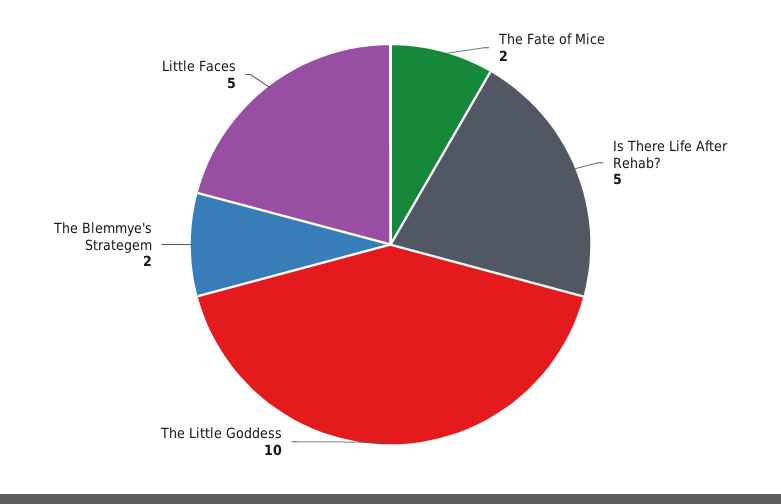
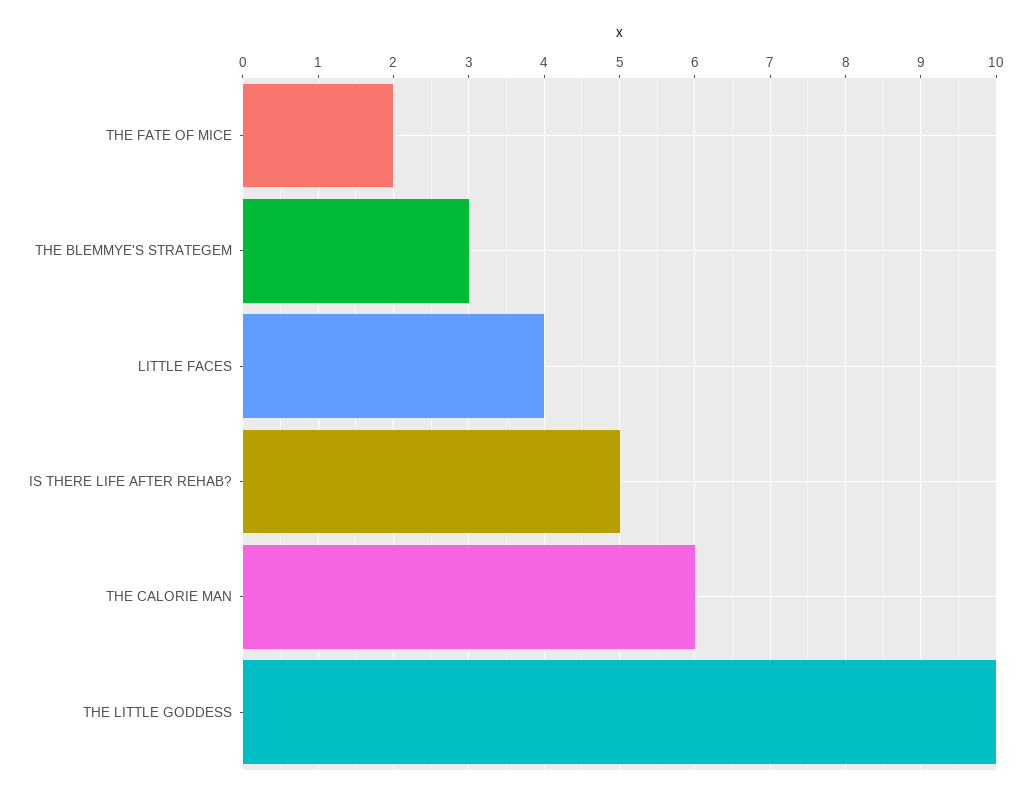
The Blemmye's Strategem: 2 -> 3
Little Faces: 5 -> 4
THE CALORIE MAN: none -> 6

